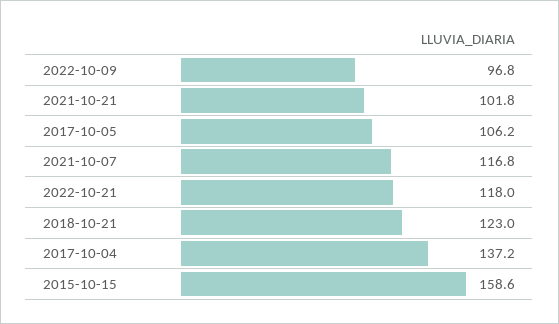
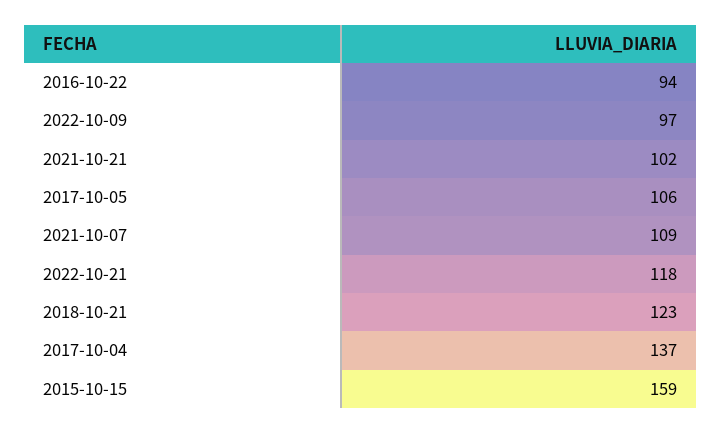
2021-10-07: 116.8 -> 109
2016-10-22: none -> 94

